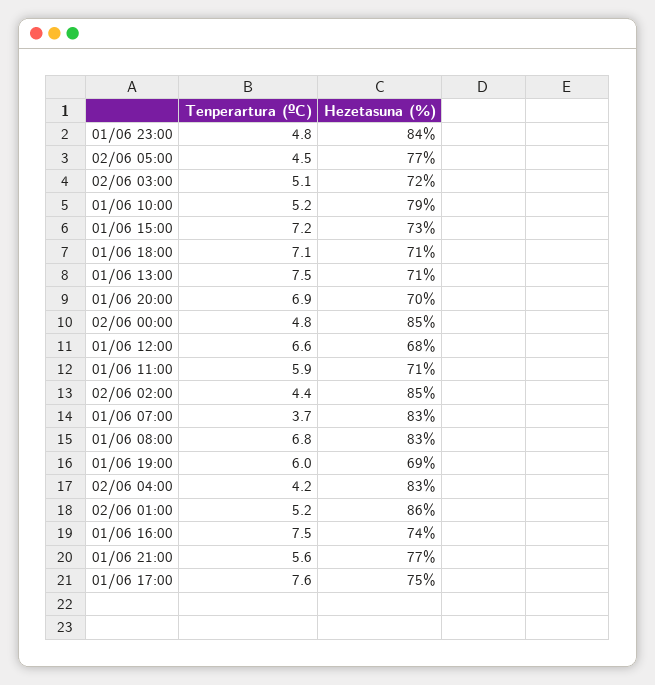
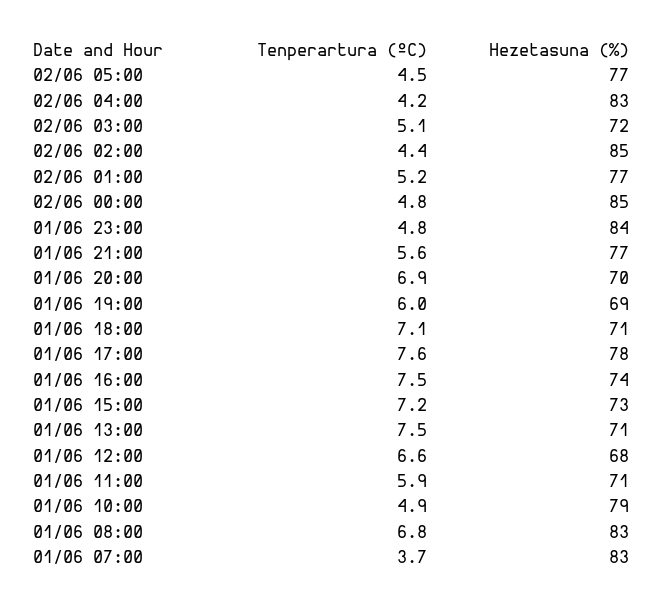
Tenperartura (ºC), 01/06 10:00: 5.2 -> 4.9
Hezetasuna (%), 02/06 01:00: 86 -> 77
Hezetasuna (%), 01/06 17:00: 75 -> 78

